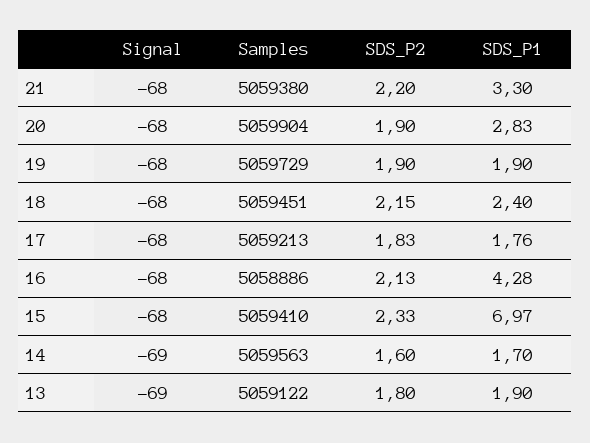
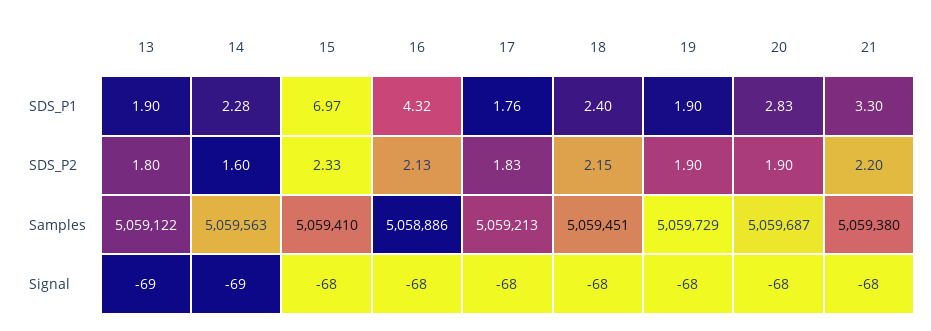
Samples, 20: 5059904 -> 5059687
SDS_P1, 16: 4.28 -> 4.32
SDS_P1, 14: 1.7 -> 2.28

